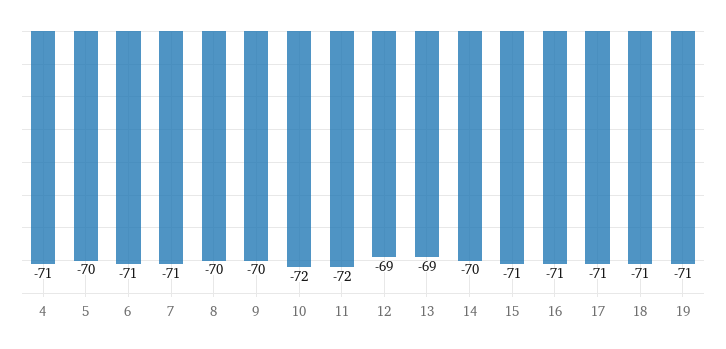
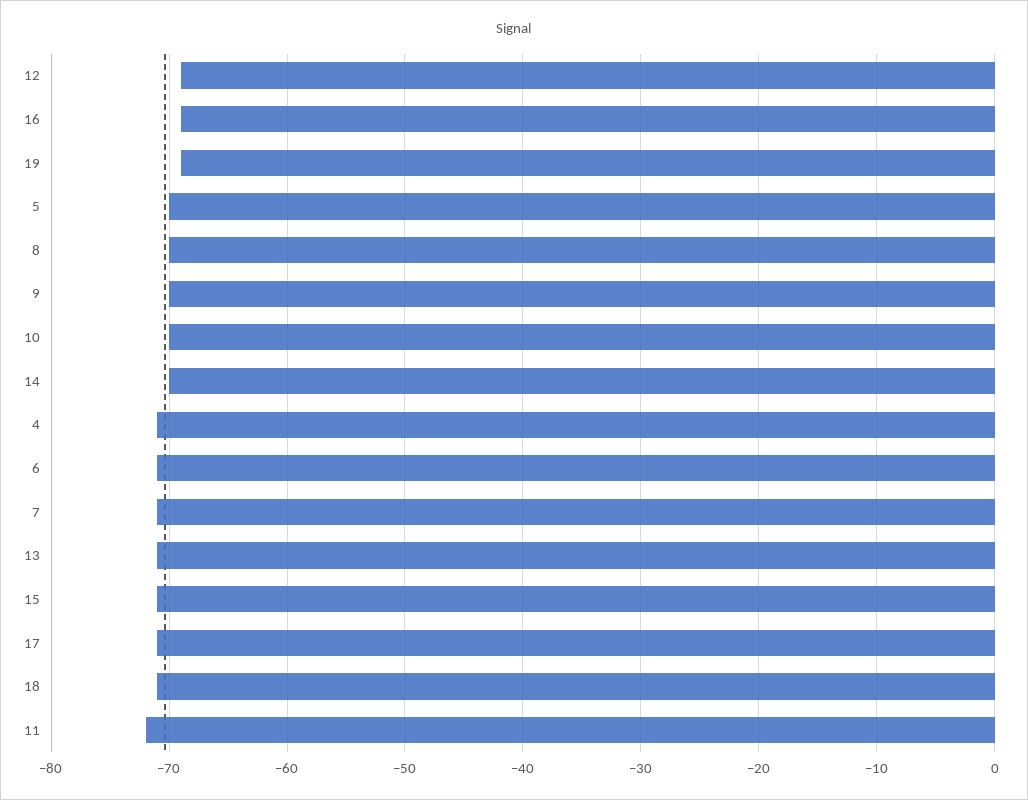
10: -72 -> -70
13: -69 -> -71
16: -71 -> -69
19: -71 -> -69

